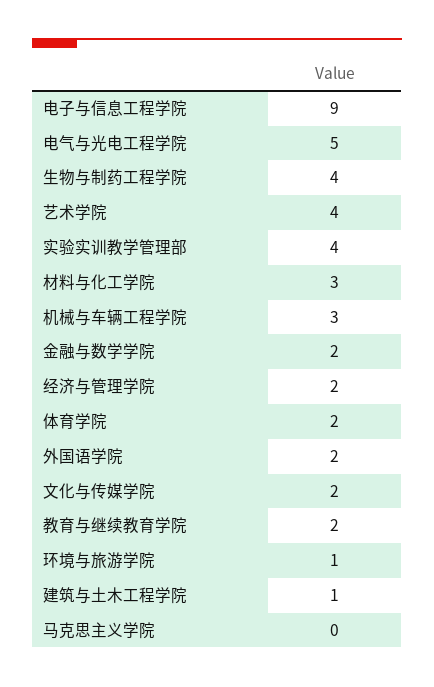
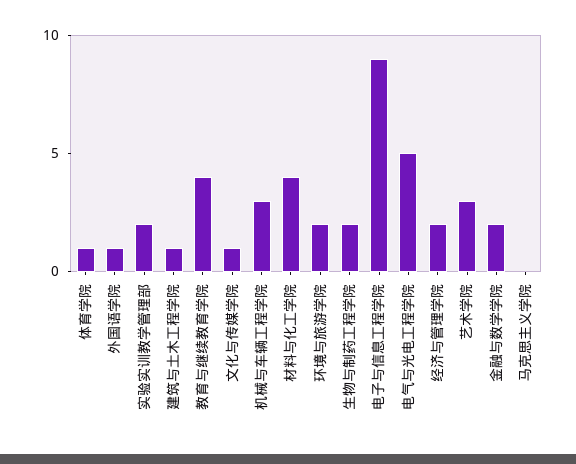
生物与制药工程学院: 4 -> 2
艺术学院: 4 -> 3
实验实训教学管理部: 4 -> 2
材料与化工学院: 3 -> 4
体育学院: 2 -> 1
外国语学院: 2 -> 1
文化与传媒学院: 2 -> 1
教育与继续教育学院: 2 -> 4
环境与旅游学院: 1 -> 2

